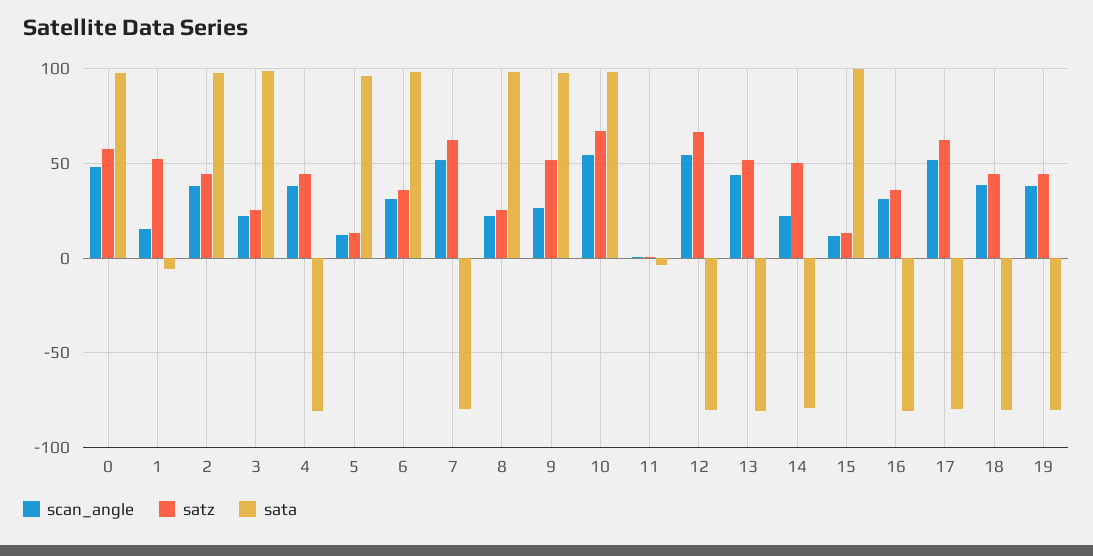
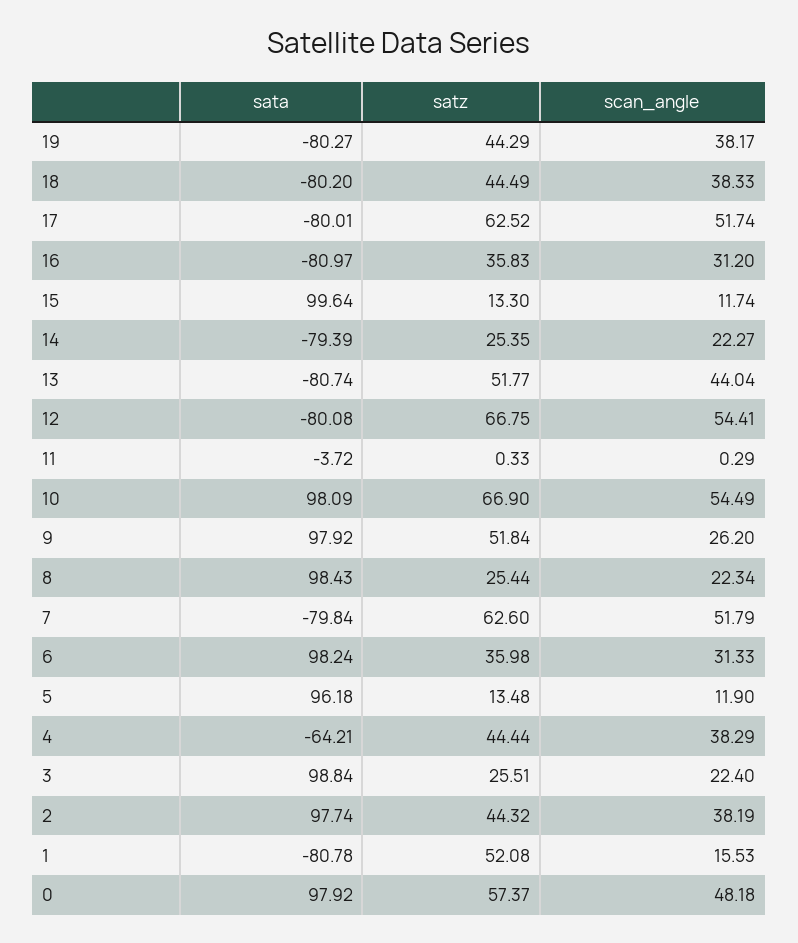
sata, 1: -5 -> -80.78
sata, 4: -80 -> -64.21
satz, 14: 50 -> 25.35

